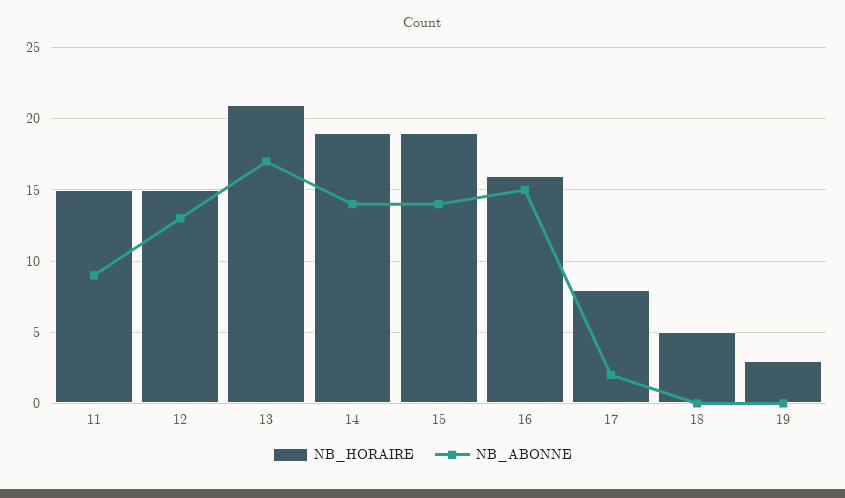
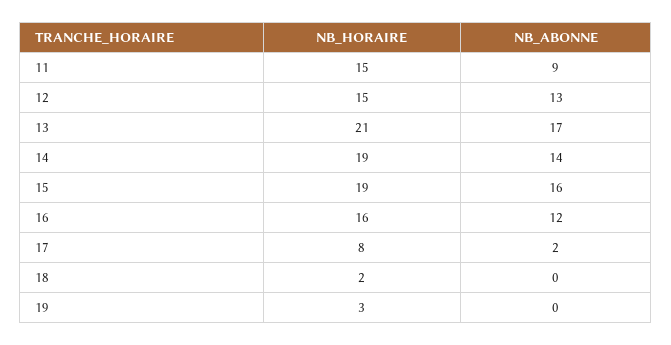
NB_ABONNE, 15: 14 -> 16
NB_ABONNE, 16: 15 -> 12
NB_HORAIRE, 18: 5 -> 2

